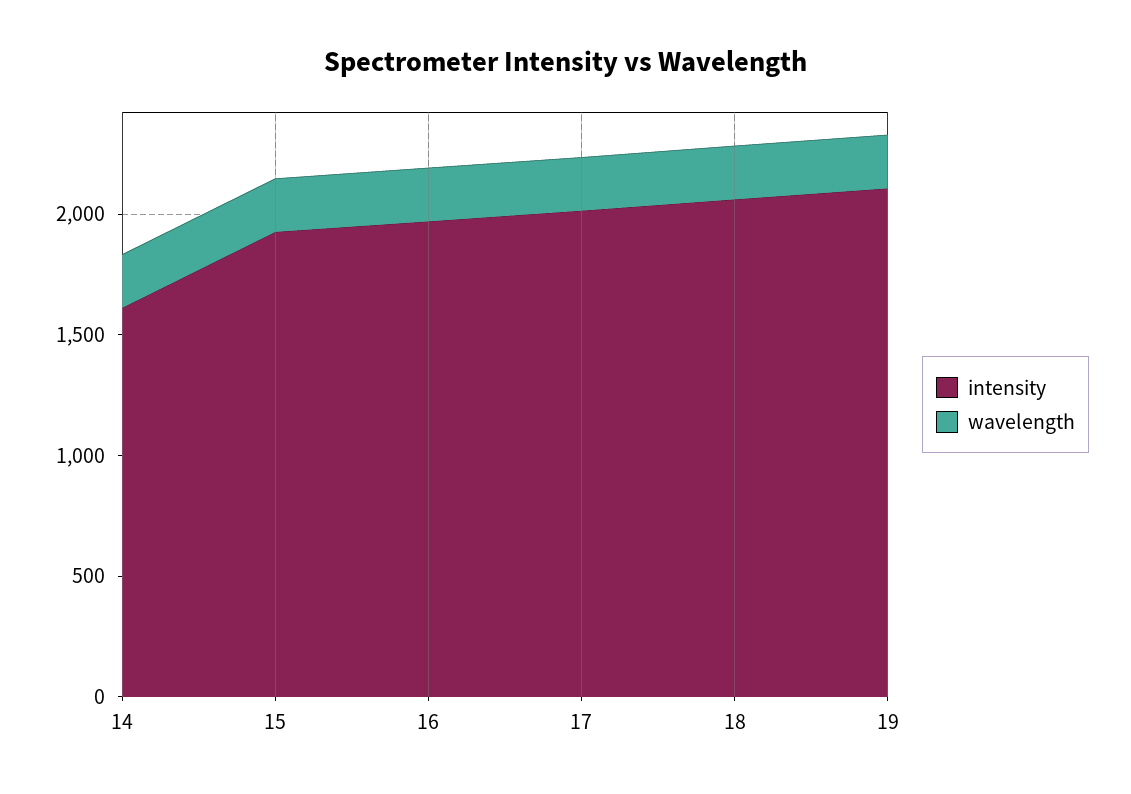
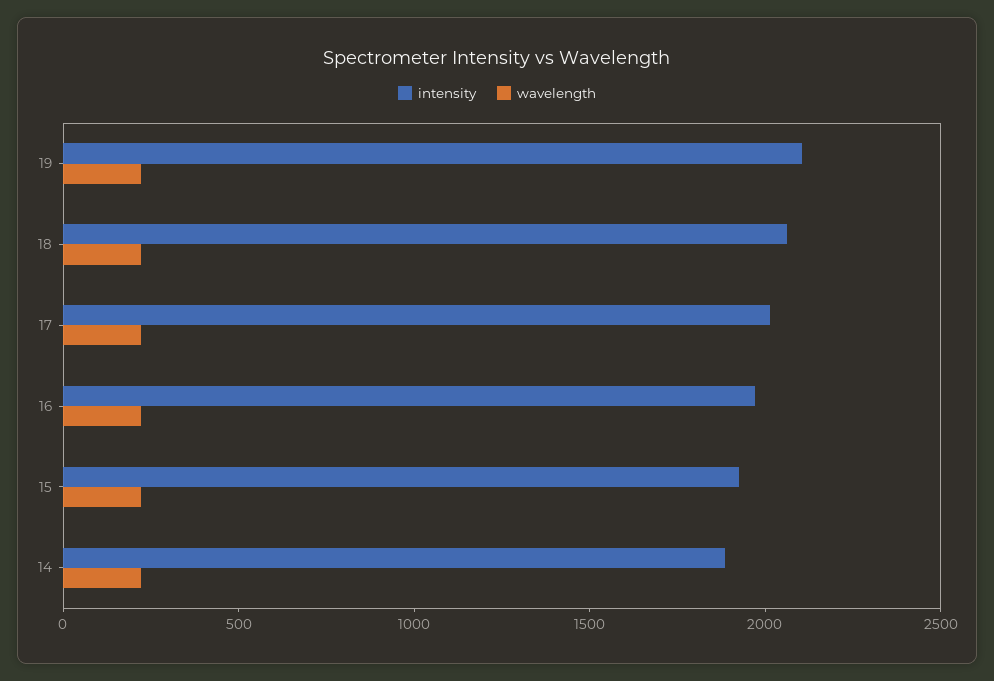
intensity, 14: 1600 -> 1900

